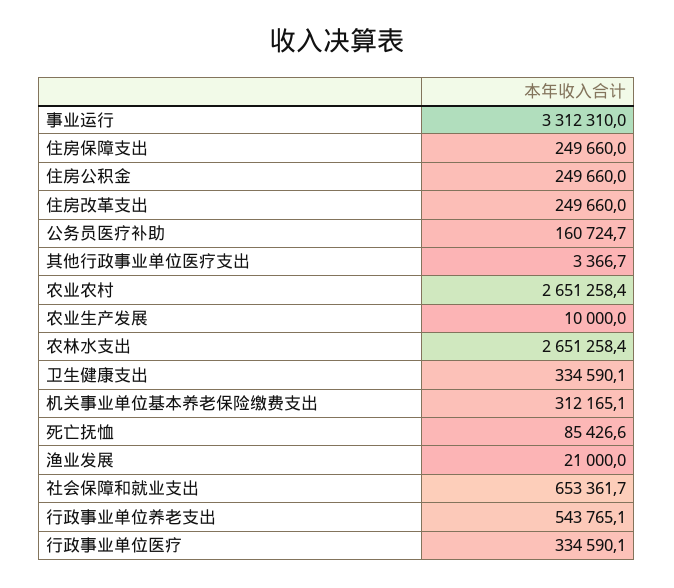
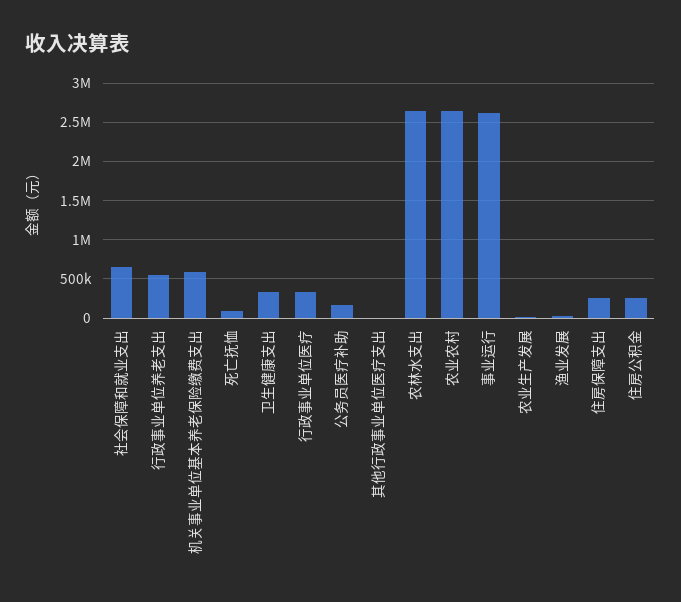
事业运行: 3312310 -> 2600000
住房改革支出: 249660 -> none
机关事业单位基本养老保险缴费支出: 312165.1 -> 600000

